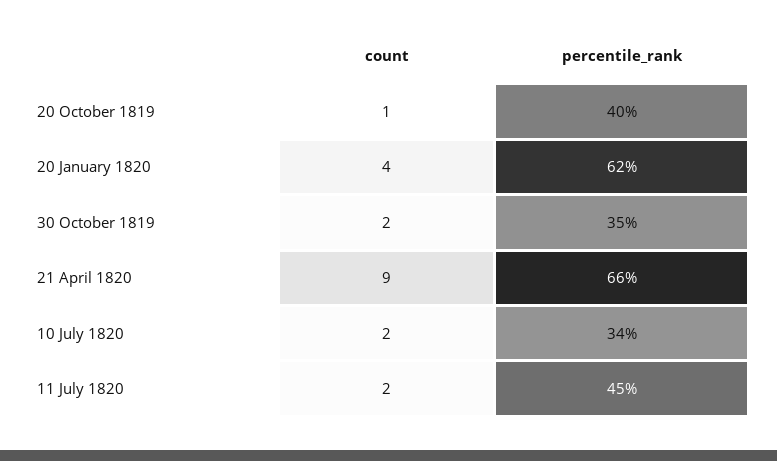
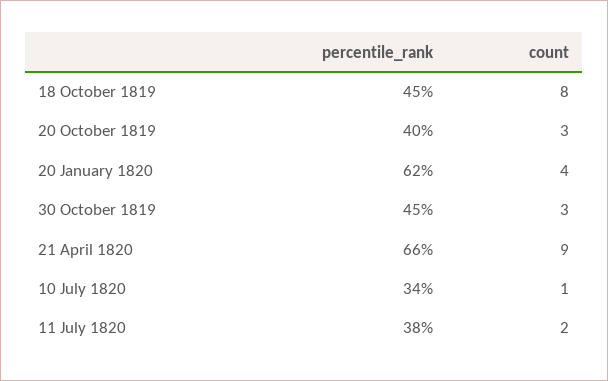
count, 20 October 1819: 1 -> 3
count, 30 October 1819: 2 -> 3
percentile_rank, 30 October 1819: 35 -> 45
count, 10 July 1820: 2 -> 1
percentile_rank, 11 July 1820: 45 -> 38
percentile_rank, 18 October 1819: none -> 45
count, 18 October 1819: none -> 8

